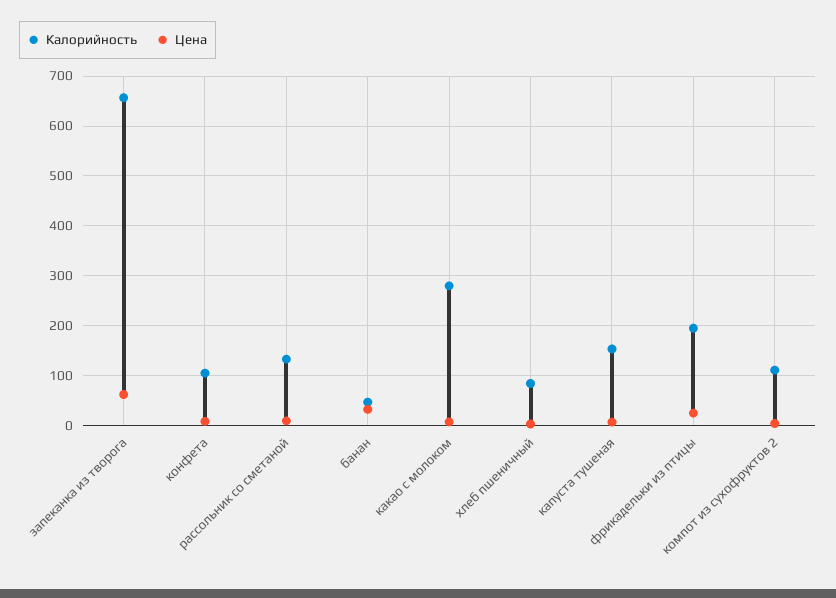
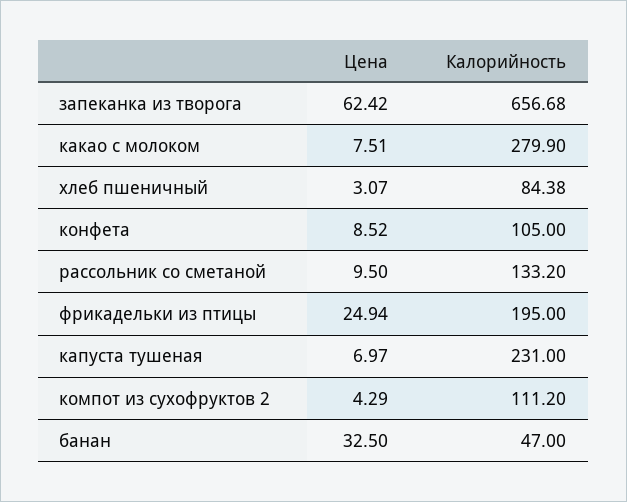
Калорийность, капуста тушеная: 160 -> 231

